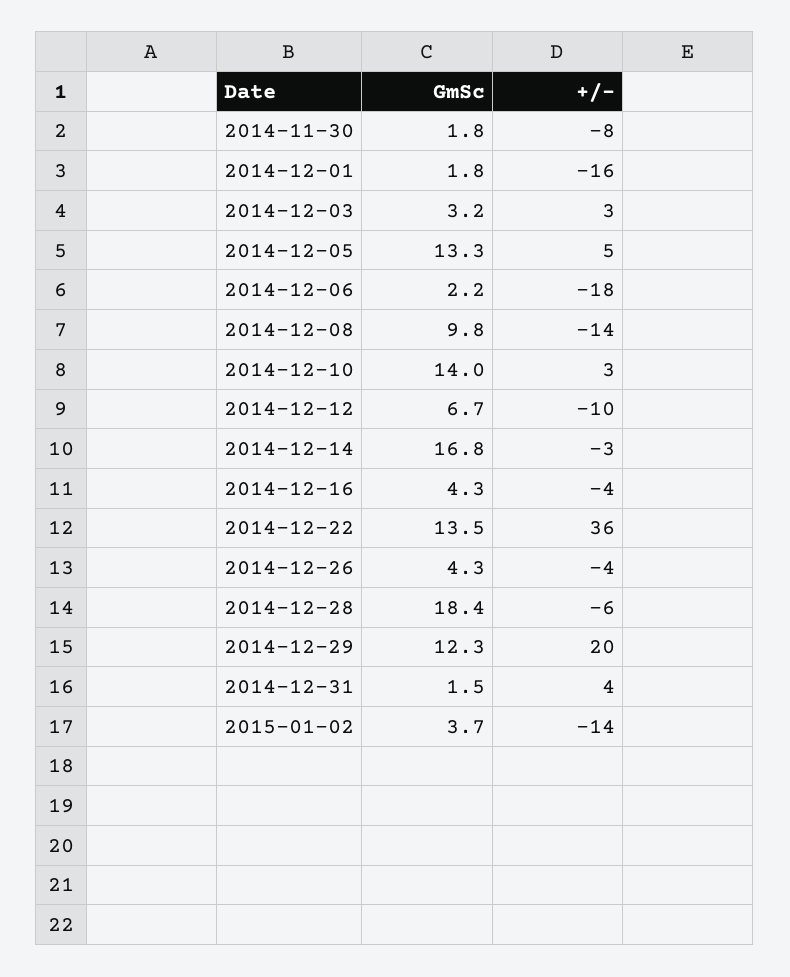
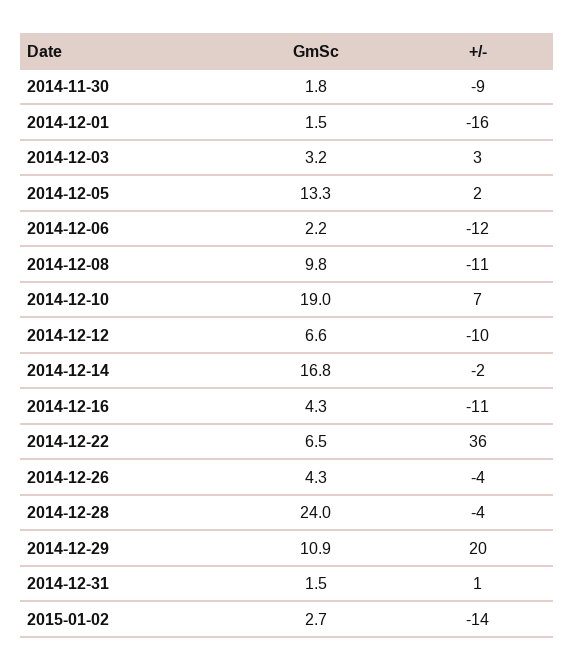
+/-, 2014-11-30: -8 -> -9
GmSc, 2014-12-01: 1.8 -> 1.5
+/-, 2014-12-05: 5 -> 2
+/-, 2014-12-06: -18 -> -12
+/-, 2014-12-08: -14 -> -11
GmSc, 2014-12-10: 14 -> 19
+/-, 2014-12-10: 3 -> 7
GmSc, 2014-12-12: 6.7 -> 6.6
+/-, 2014-12-14: -3 -> -2
+/-, 2014-12-16: -4 -> -11
GmSc, 2014-12-22: 13.5 -> 6.5
GmSc, 2014-12-28: 18.4 -> 24
+/-, 2014-12-28: -6 -> -4
GmSc, 2014-12-29: 12.3 -> 10.9
+/-, 2014-12-31: 4 -> 1
GmSc, 2015-01-02: 3.7 -> 2.7

